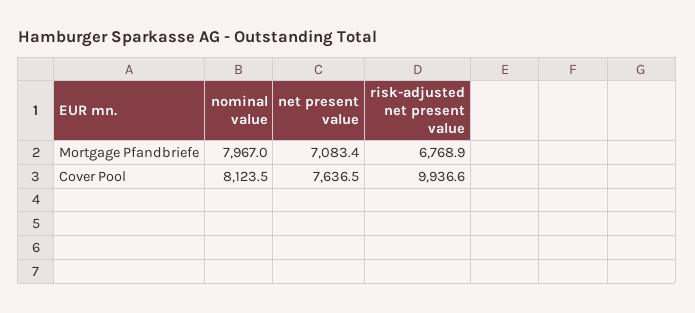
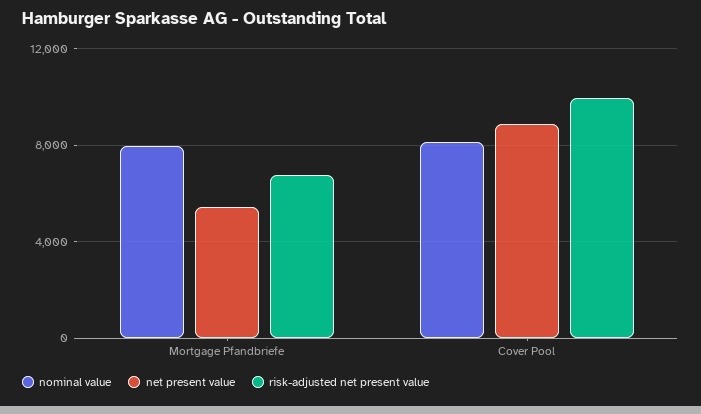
net present value, Mortgage Pfandbriefe: 7083.4 -> 5500
net present value, Cover Pool: 7636.5 -> 9000

